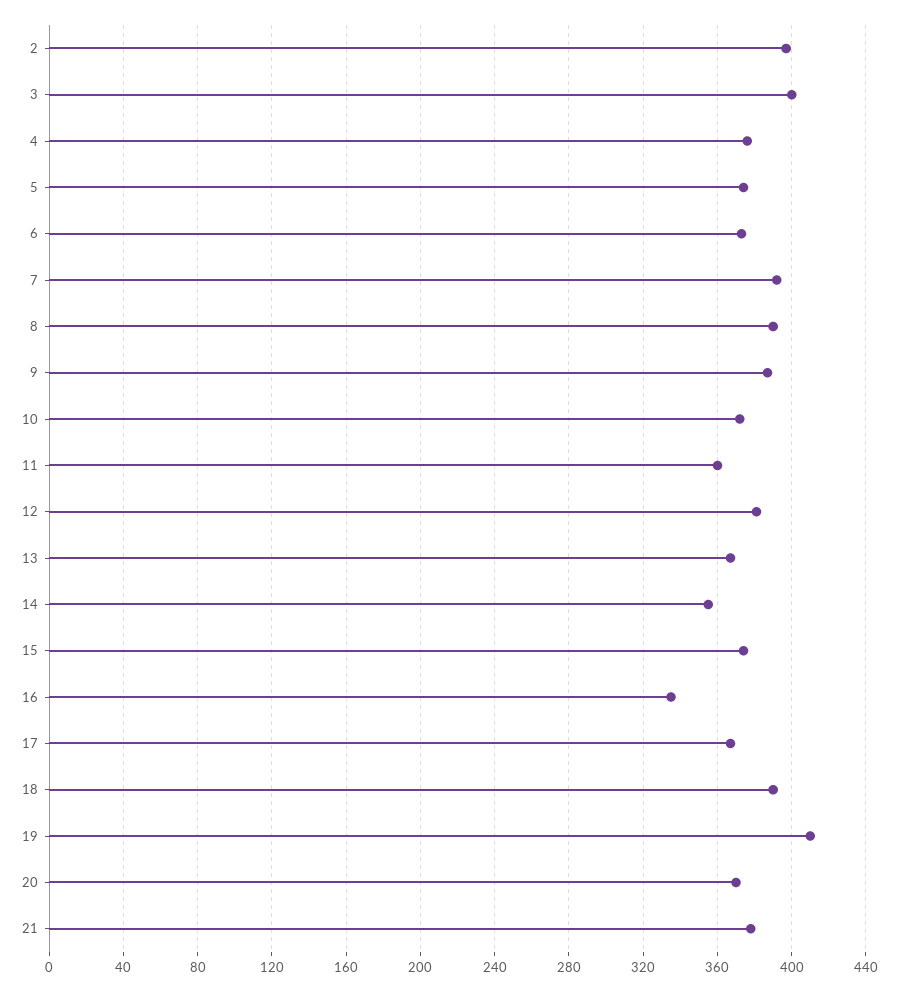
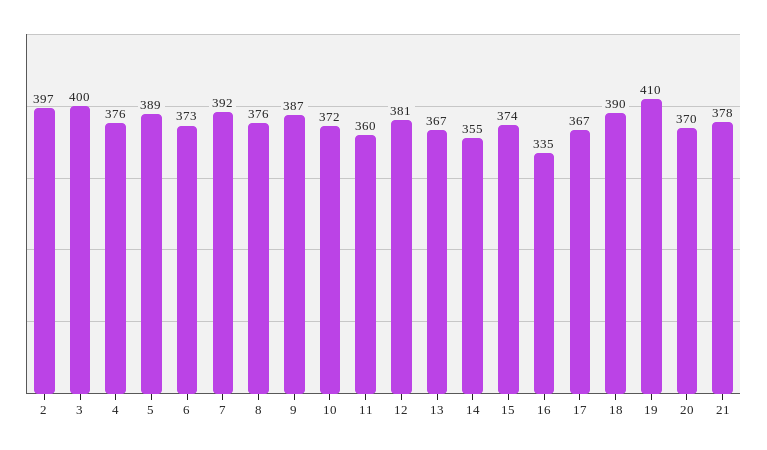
5: 375 -> 389
8: 390 -> 376

